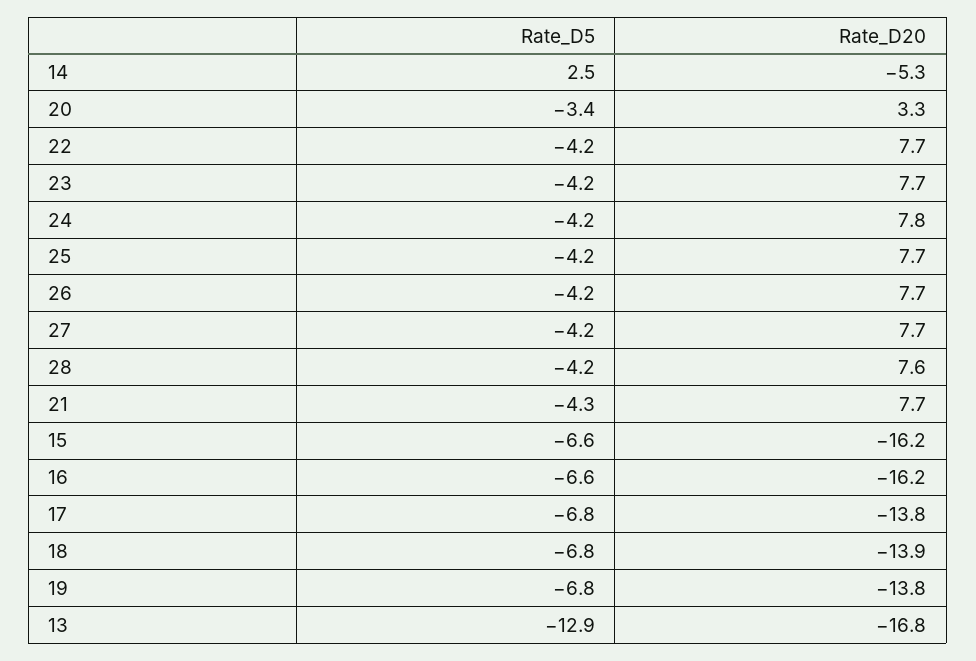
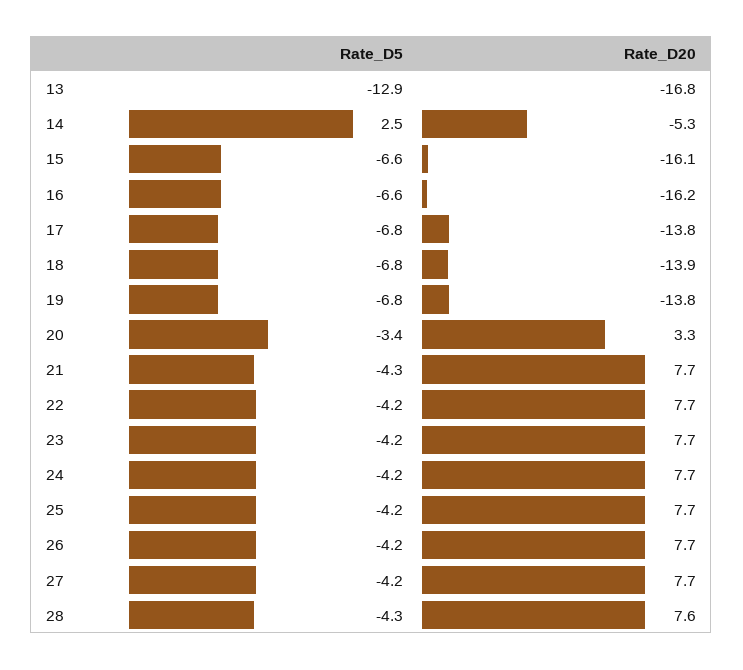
Rate_D20, 24: 7.8 -> 7.7
Rate_D5, 28: -4.2 -> -4.3
Rate_D20, 15: -16.2 -> -16.1

